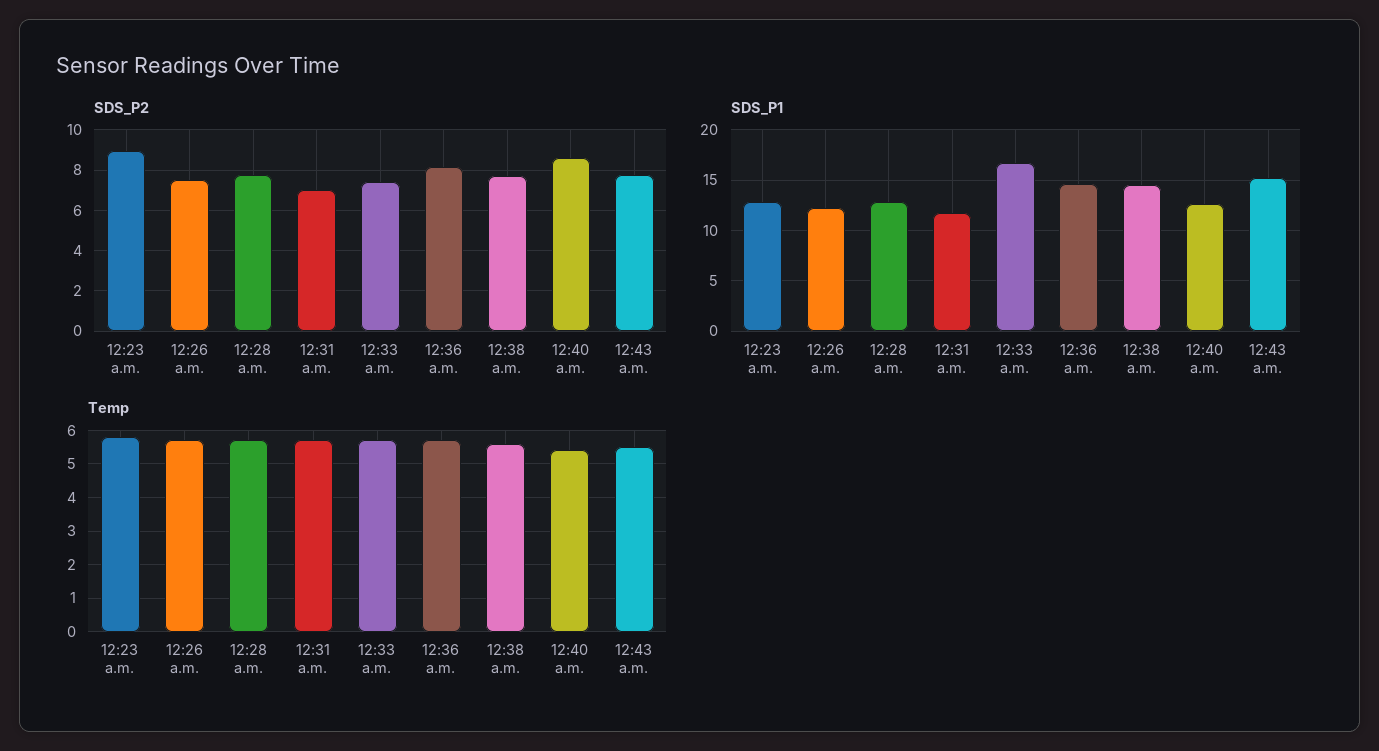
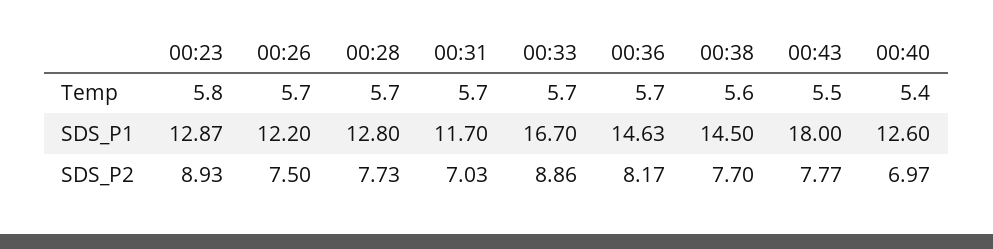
SDS_P2, 12:33 a.m.: 7.5 -> 8.86
SDS_P2, 12:40 a.m.: 8.5 -> 6.97
SDS_P1, 12:43 a.m.: 15 -> 18

